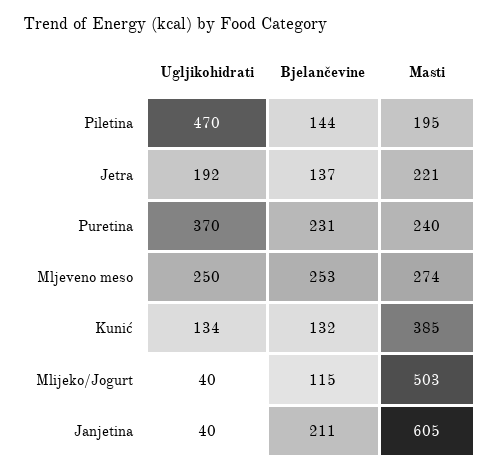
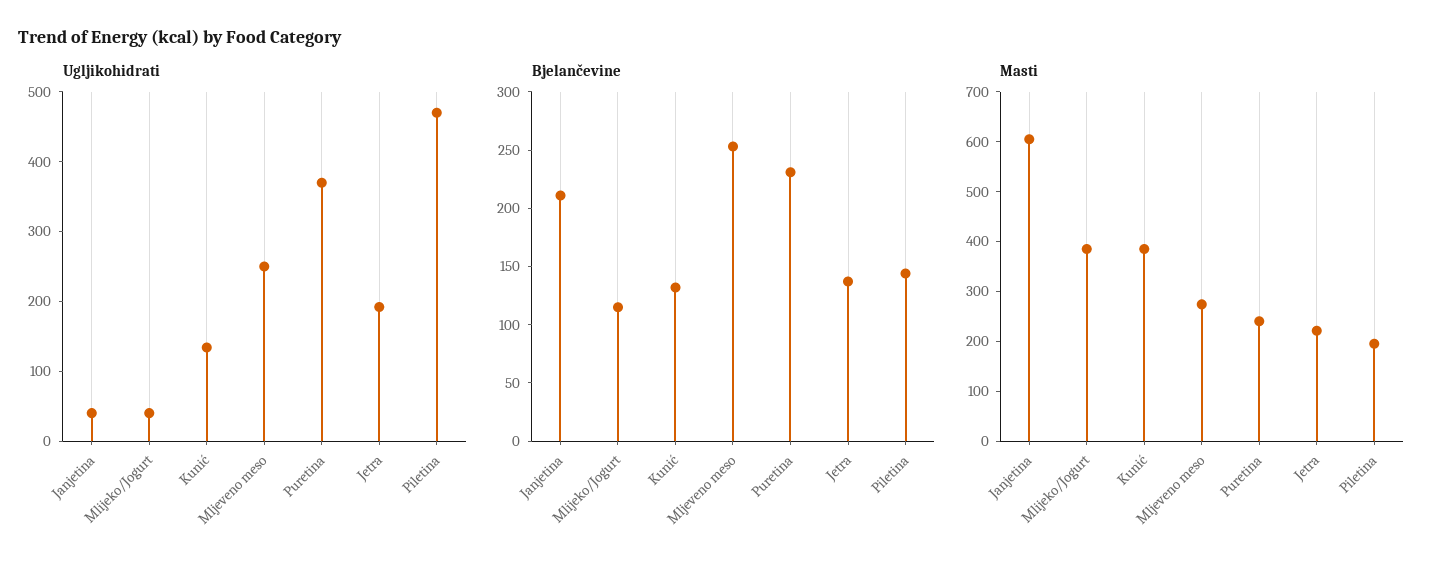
Masti, Mlijeko/Jogurt: 503 -> 380

